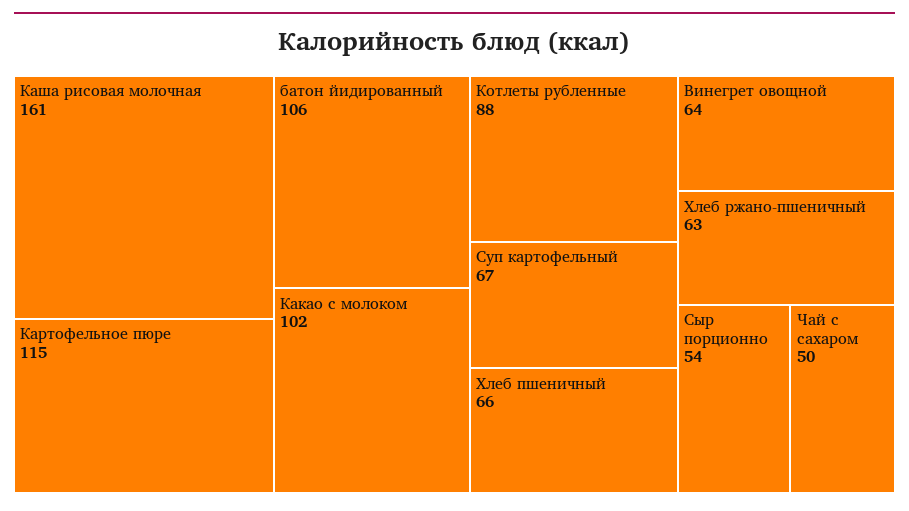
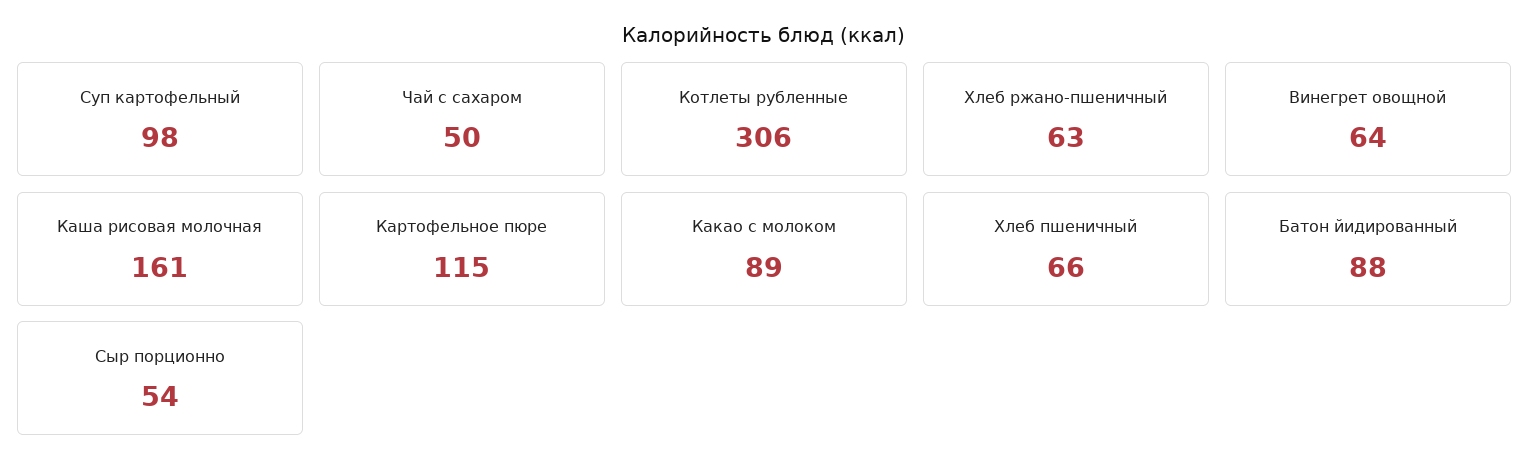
батон йидированный: 106 -> 88
Какао с молоком: 102 -> 89
Котлеты рубленные: 88 -> 306
Суп картофельный: 67 -> 98

